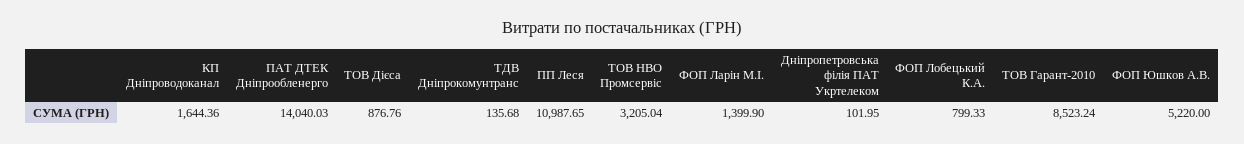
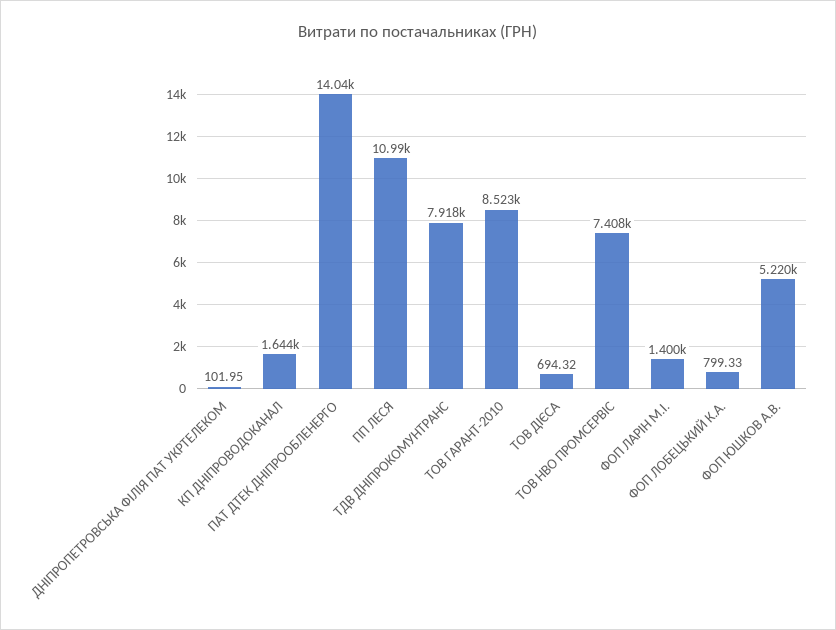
ТОВ Дієса: 876.76 -> 694.32
ТДВ Дніпрокомунтранс: 135.68 -> 7918
ТОВ НВО Промсервіс: 3205.04 -> 7408

